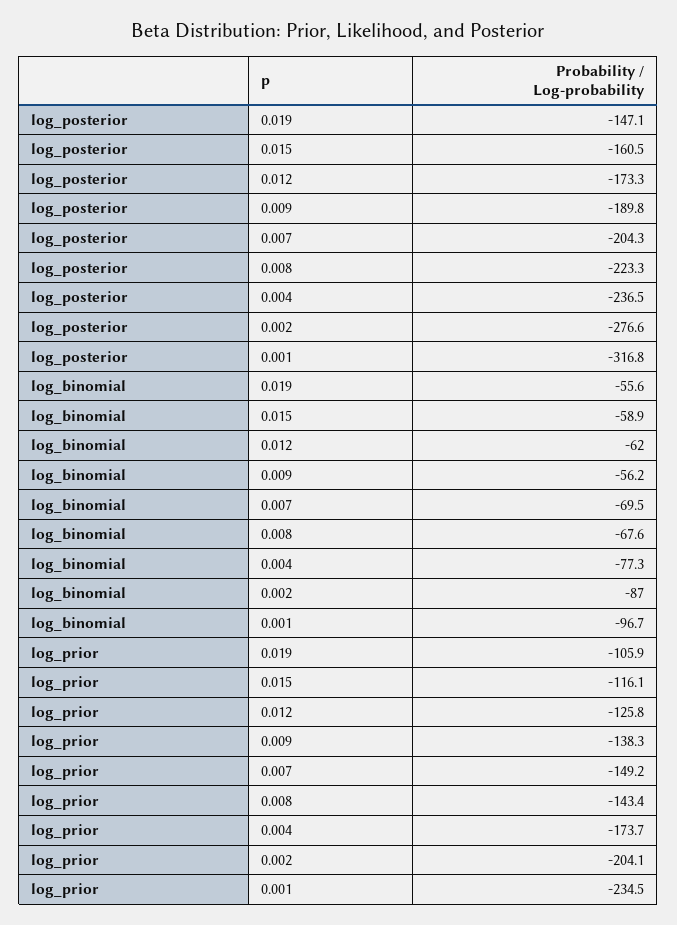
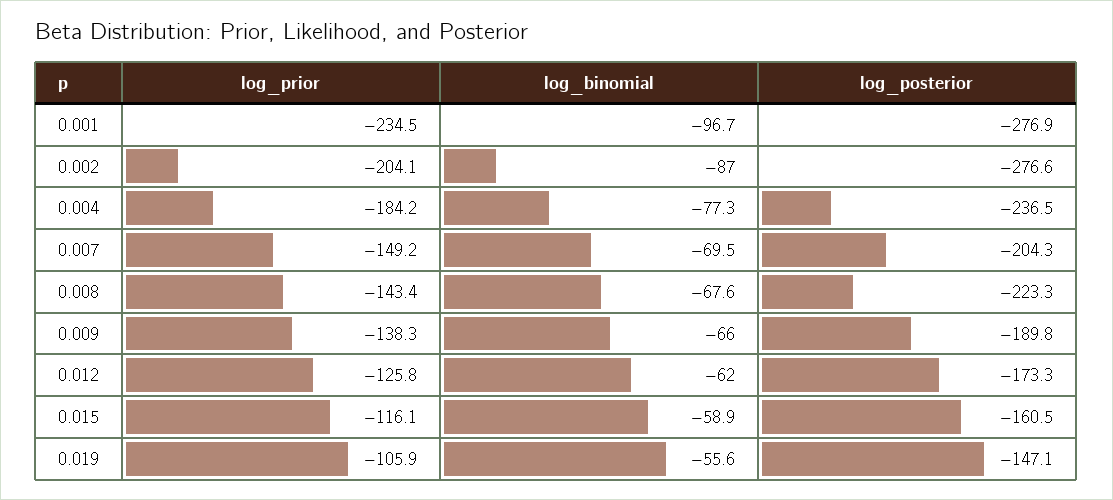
log_posterior, 0.001: -316.8 -> -276.9
log_binomial, 0.009: -56.2 -> -66
log_prior, 0.004: -173.7 -> -184.2

